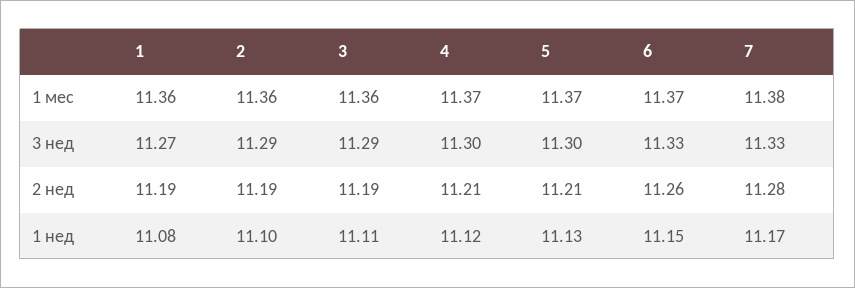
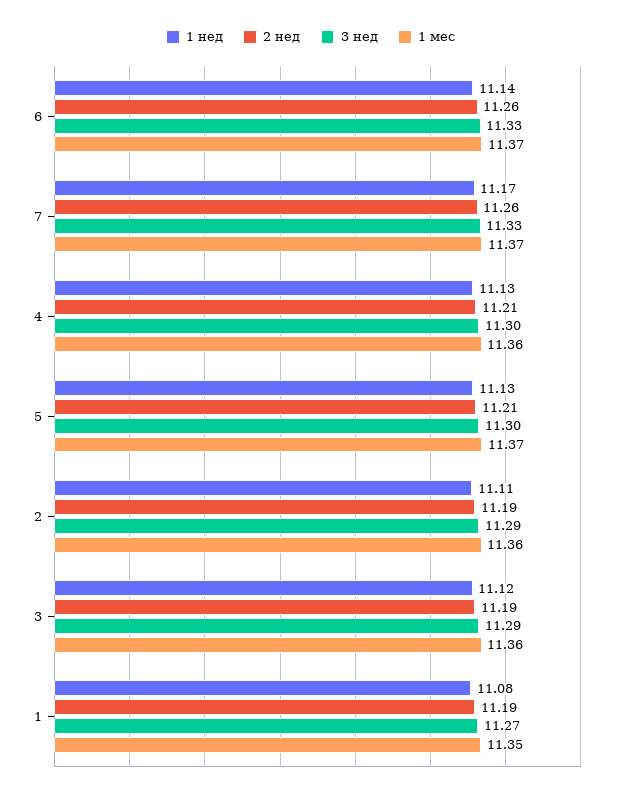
1 мес, 1: 11.36 -> 11.35
1 мес, 4: 11.37 -> 11.36
1 мес, 7: 11.38 -> 11.37
2 нед, 7: 11.28 -> 11.26
1 нед, 2: 11.1 -> 11.11
1 нед, 3: 11.11 -> 11.12
1 нед, 4: 11.12 -> 11.13
1 нед, 6: 11.15 -> 11.14

